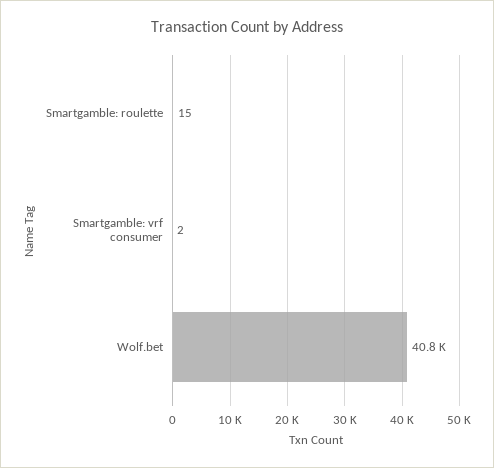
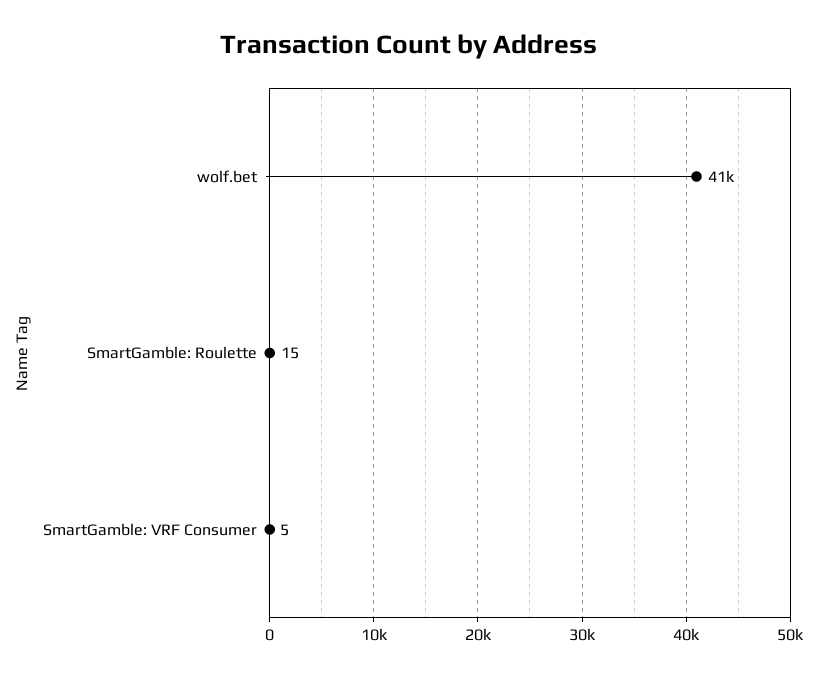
Smartgamble: vrf consumer: 2 -> 5

